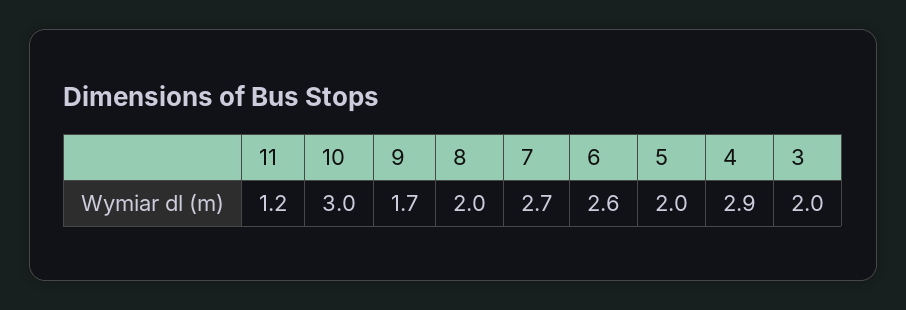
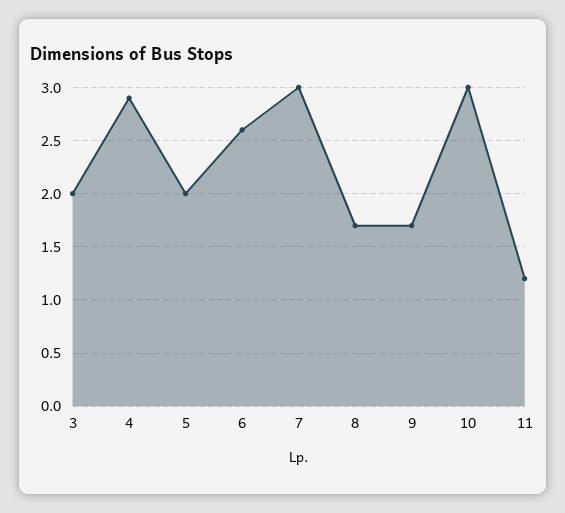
8: 2 -> 1.7
7: 2.7 -> 3

